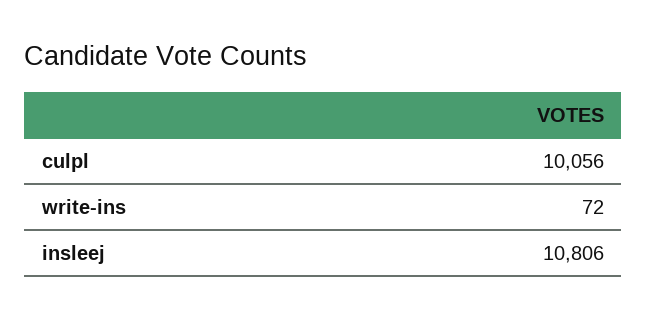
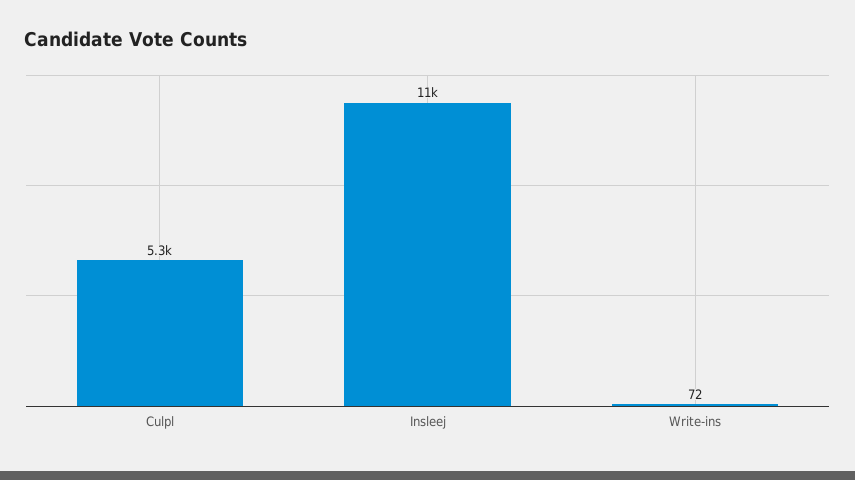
culpl: 10056 -> 5300

